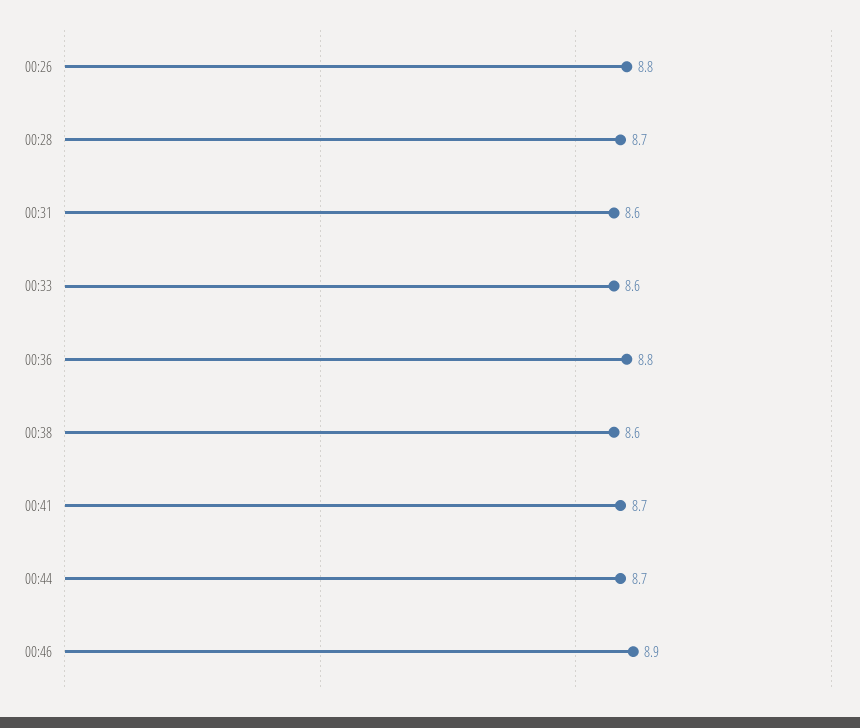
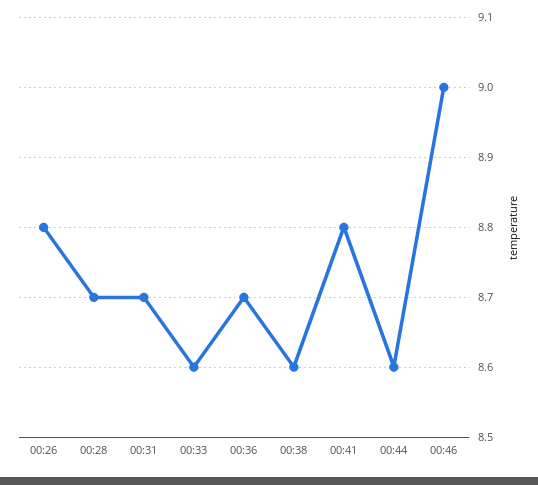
00:31: 8.6 -> 8.7
00:36: 8.8 -> 8.7
00:41: 8.7 -> 8.8
00:44: 8.7 -> 8.6
00:46: 8.9 -> 9

